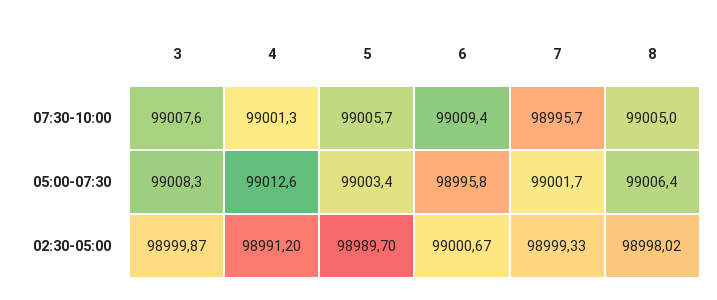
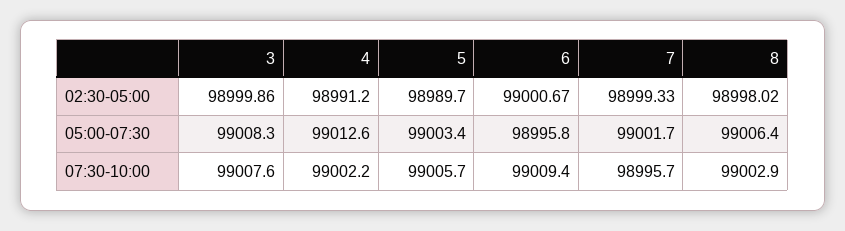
4, 07:30-10:00: 99001.3 -> 99002.2
8, 07:30-10:00: 99005 -> 99002.9
3, 02:30-05:00: 98999.87 -> 98999.86

